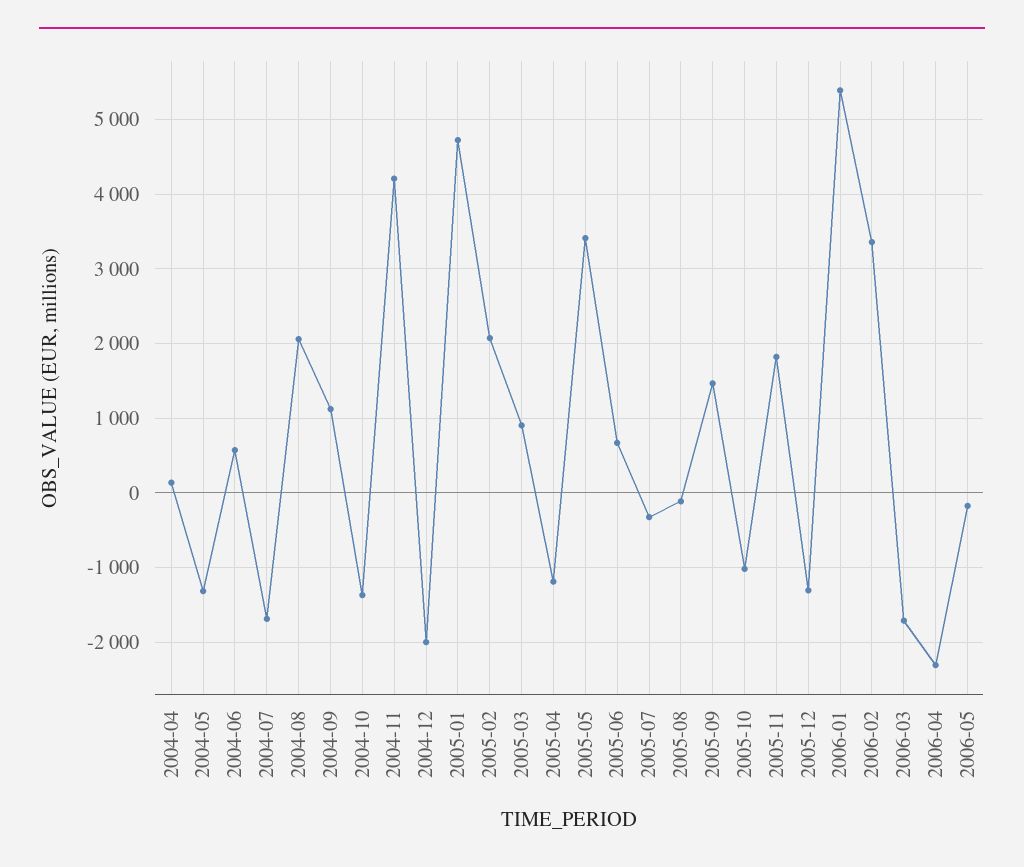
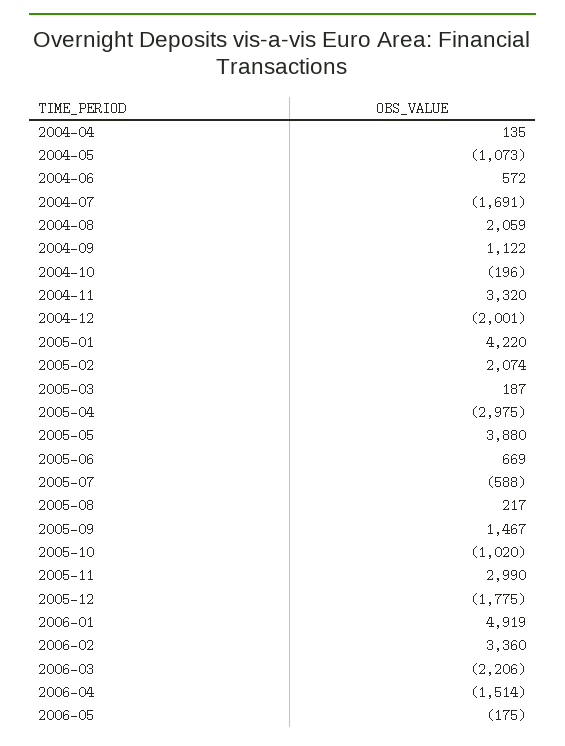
2004-05: -1300 -> -1073
2004-10: -1400 -> -196
2004-11: 4200 -> 3320
2005-01: 4700 -> 4220
2005-03: 900 -> 187
2005-04: -1200 -> -2975
2005-05: 3400 -> 3880
2005-07: -300 -> -588
2005-08: -100 -> 217
2005-11: 1800 -> 2990
2005-12: -1300 -> -1775
2006-01: 5400 -> 4919
2006-03: -1700 -> -2206
2006-04: -2300 -> -1514

